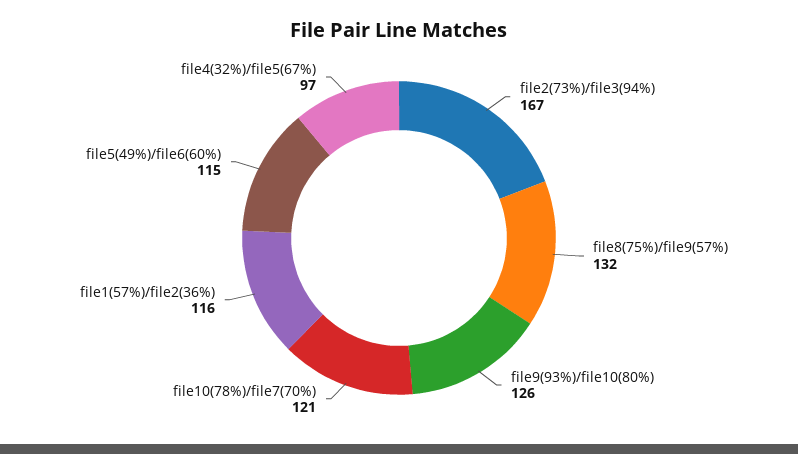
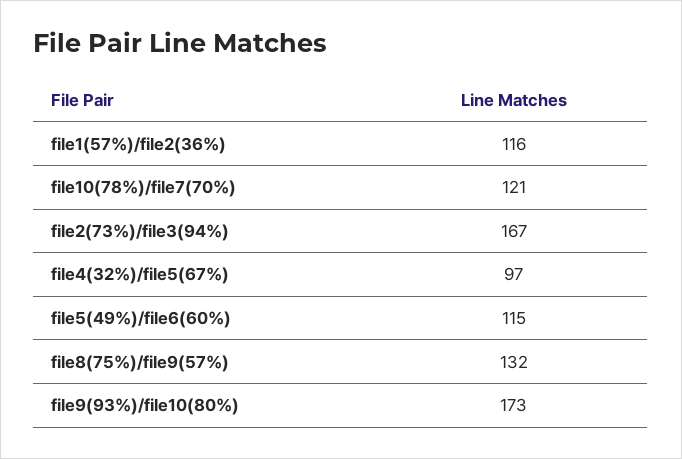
file9(93%)/file10(80%): 126 -> 173

